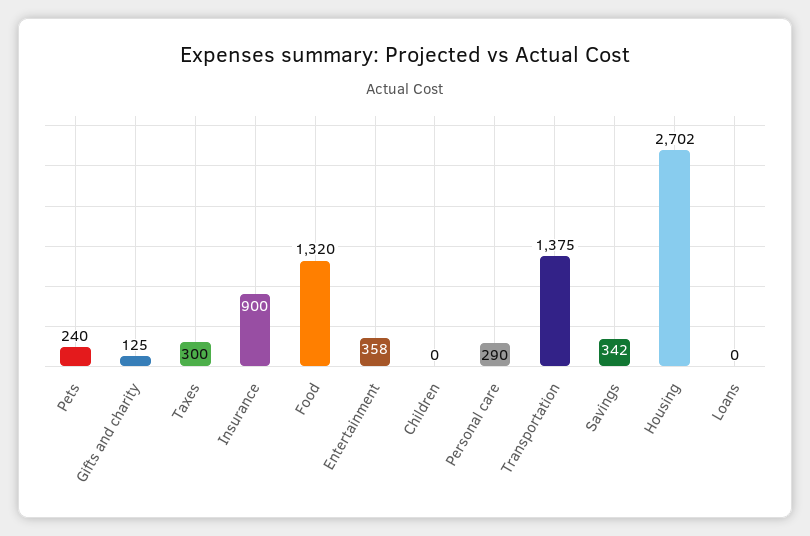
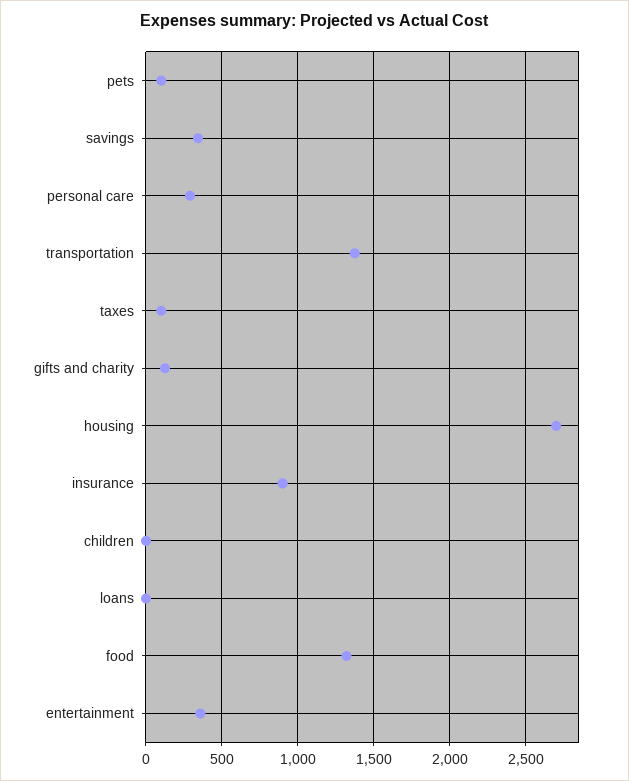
Pets: 240 -> 100
Taxes: 300 -> 100

